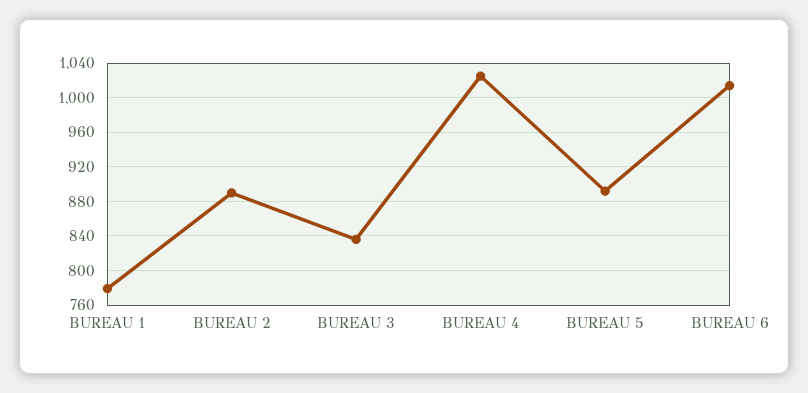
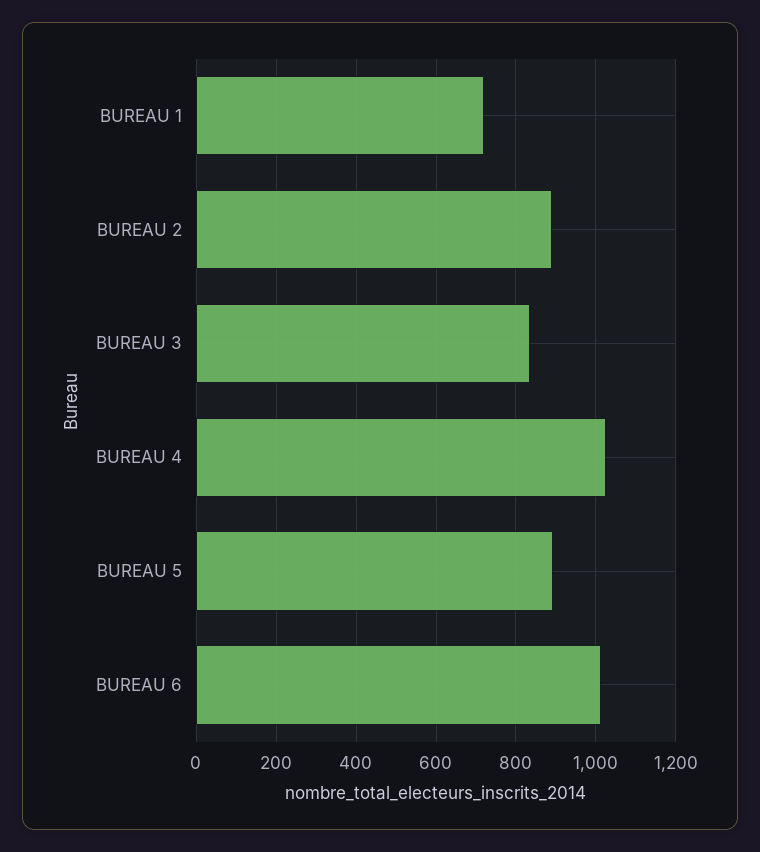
BUREAU 1: 780 -> 720

